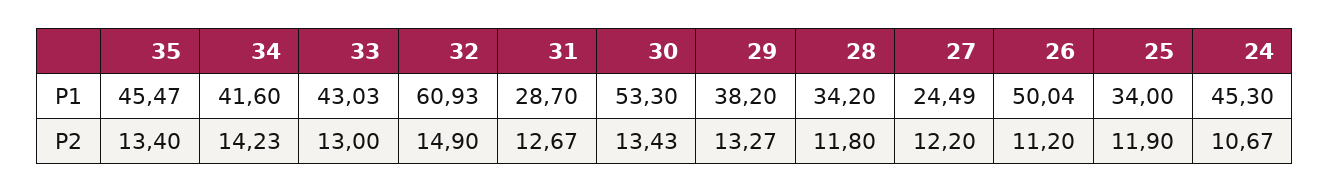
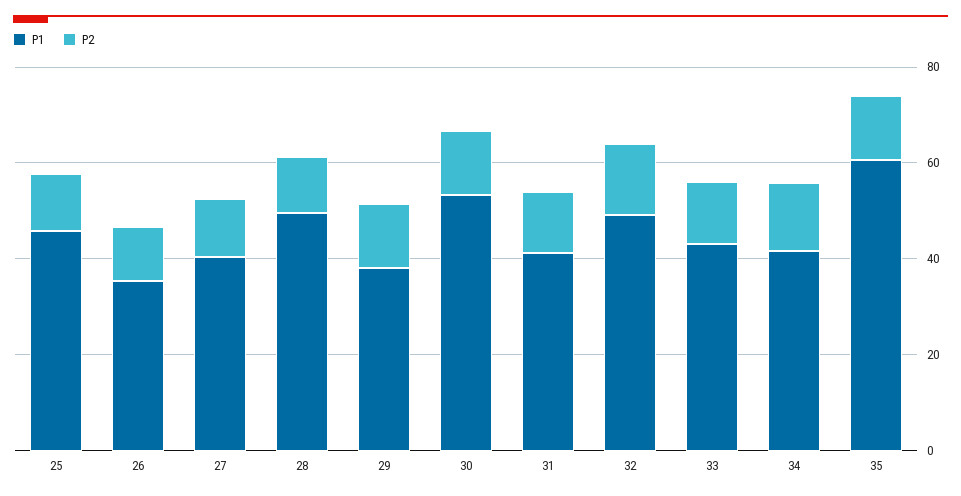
P1, 35: 45.47 -> 60
P1, 32: 60.93 -> 50
P1, 31: 28.7 -> 40
P1, 28: 34.2 -> 50
P1, 27: 24.49 -> 40
P1, 26: 50.04 -> 35
P1, 25: 34 -> 45
P1, 24: 45.3 -> none
P2, 24: 10.67 -> none

